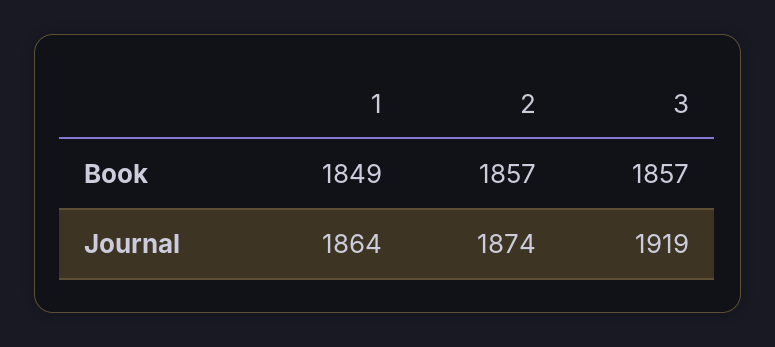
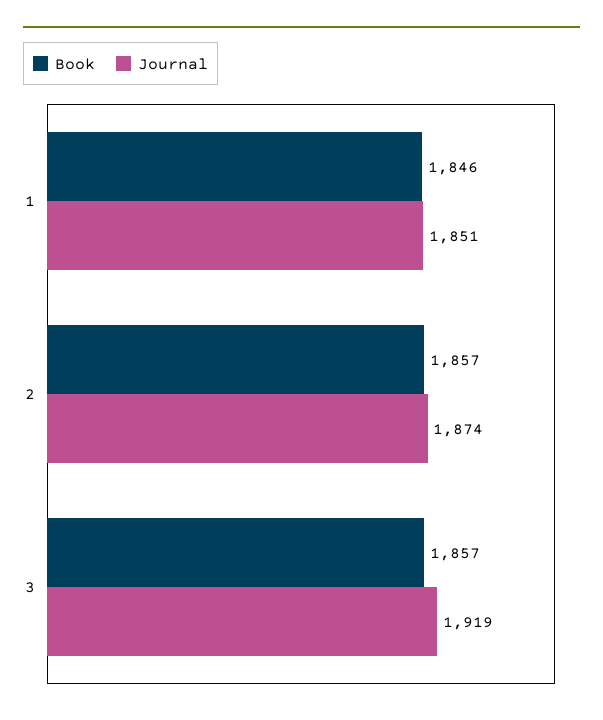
Book, 1: 1849 -> 1846
Journal, 1: 1864 -> 1851

